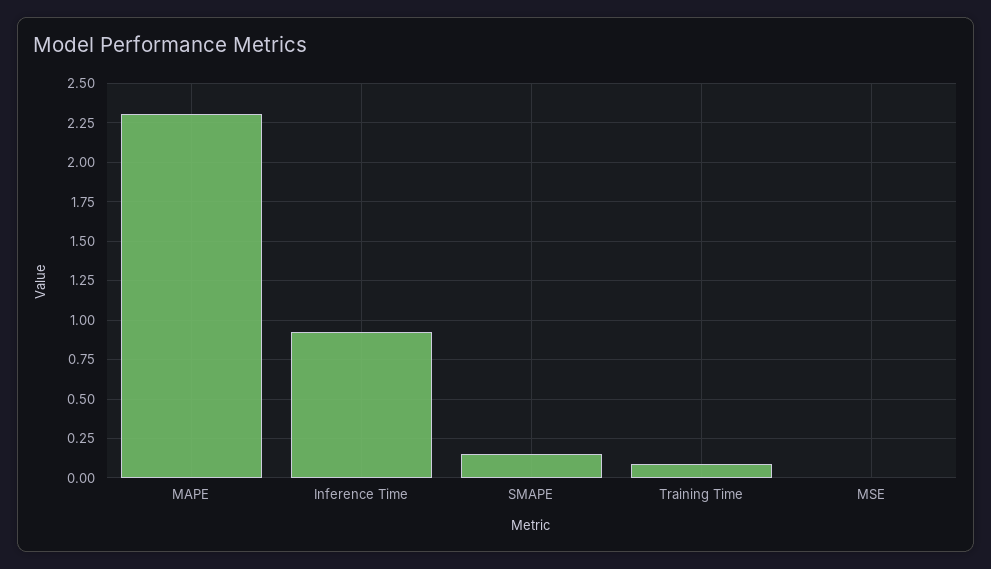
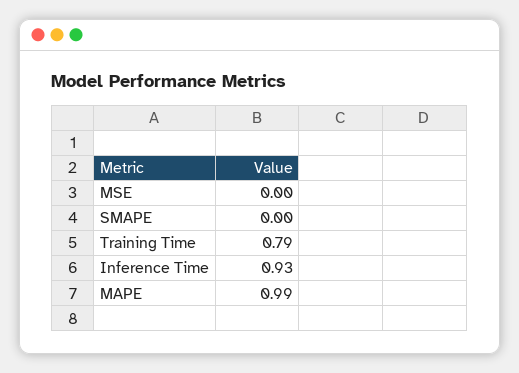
MAPE: 2.3 -> 0.99
SMAPE: 0.15 -> 0
Training Time: 0.1 -> 0.79

